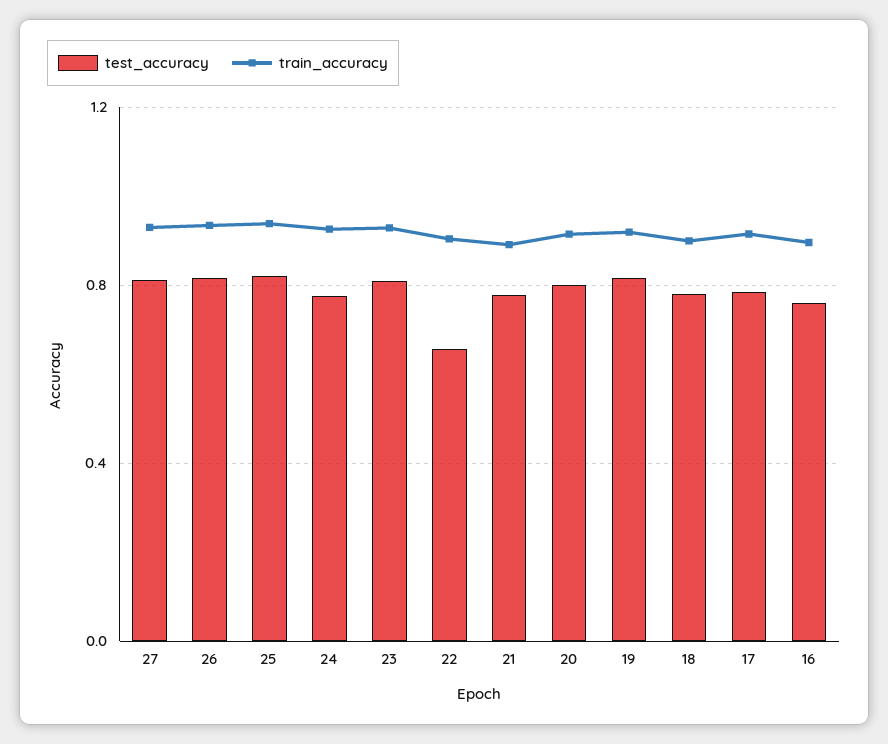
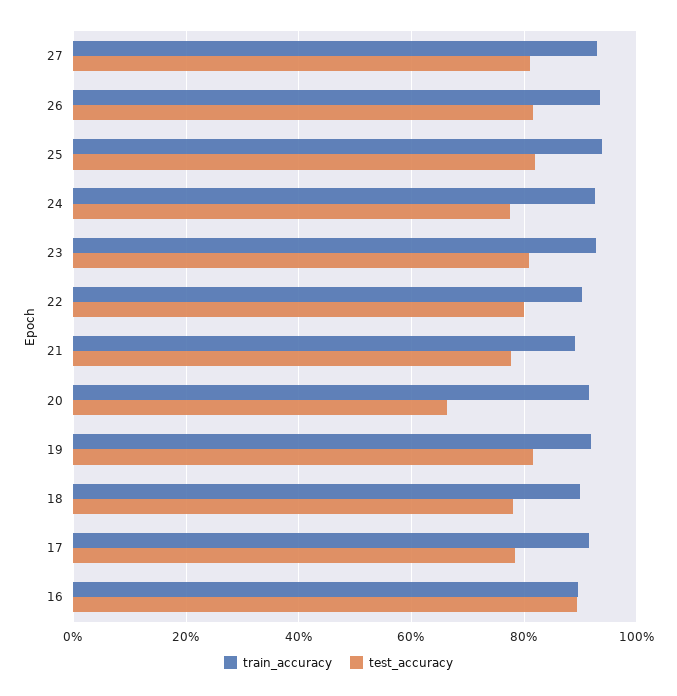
test_accuracy, 22: 0.65 -> 0.8
test_accuracy, 20: 0.8 -> 0.66
test_accuracy, 16: 0.75 -> 0.9

